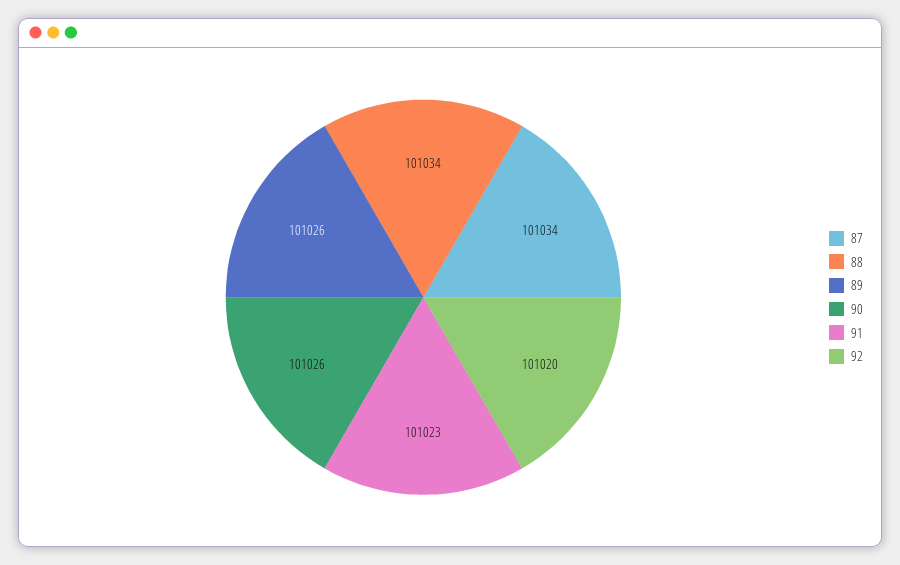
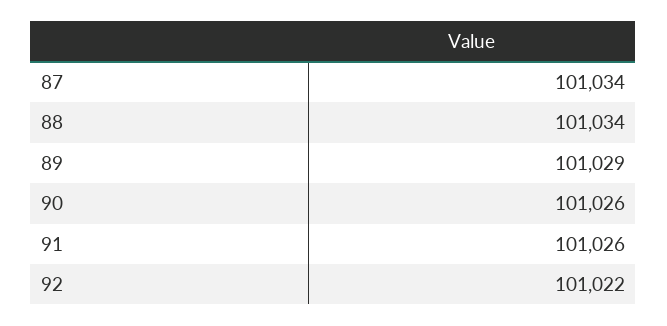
89: 101026 -> 101029
91: 101023 -> 101026
92: 101020 -> 101022

